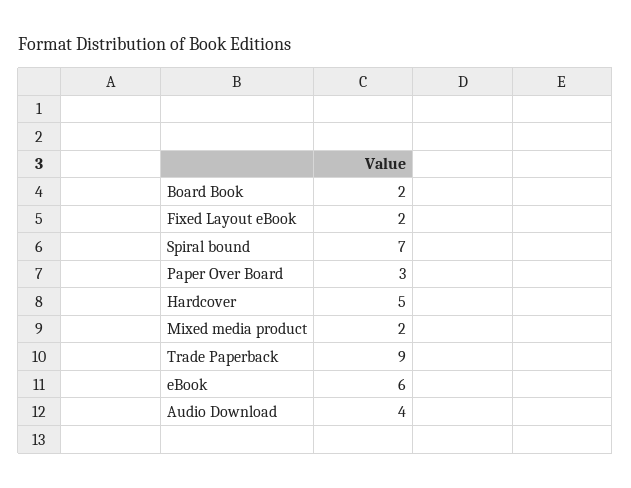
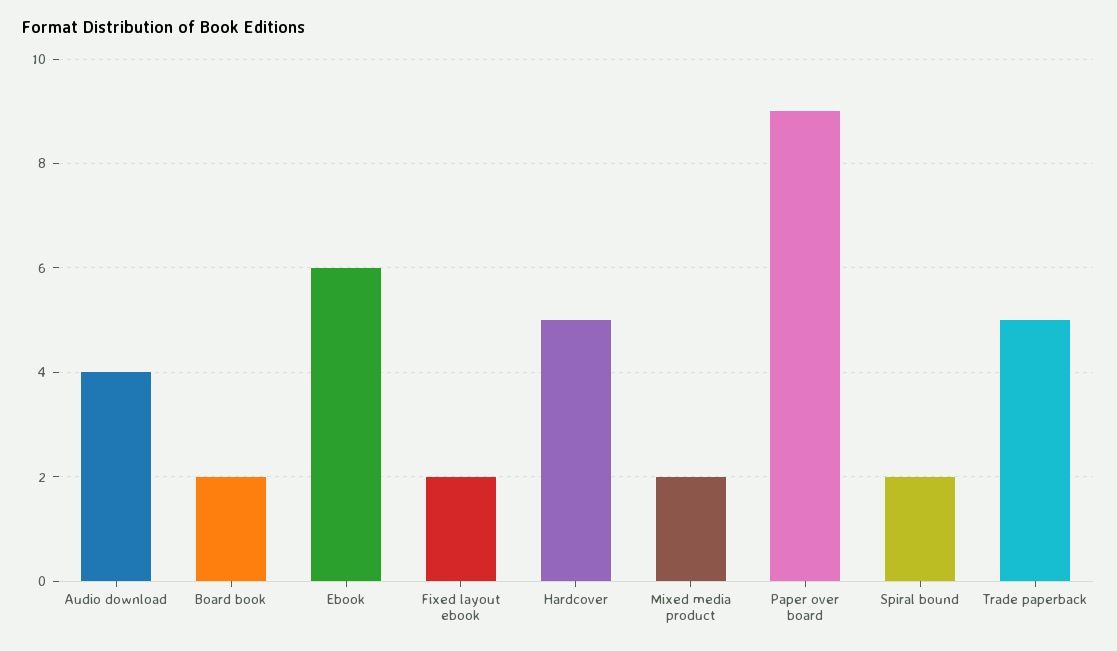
Spiral bound: 7 -> 2
Paper Over Board: 3 -> 9
Trade Paperback: 9 -> 5

